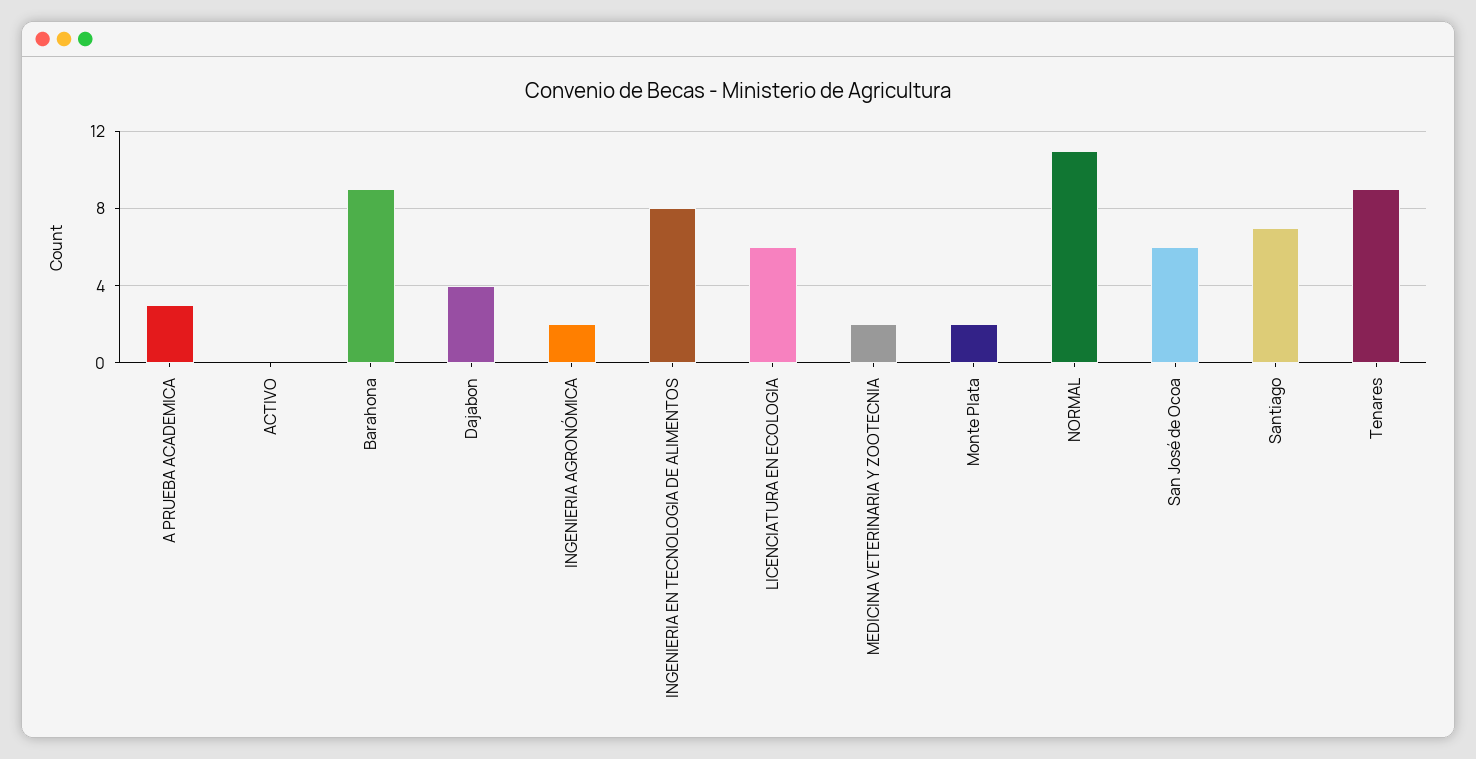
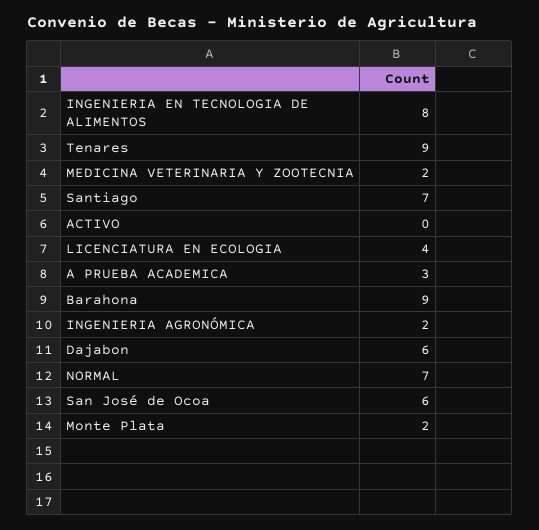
Dajabon: 4 -> 6
LICENCIATURA EN ECOLOGIA: 6 -> 4
NORMAL: 11 -> 7

